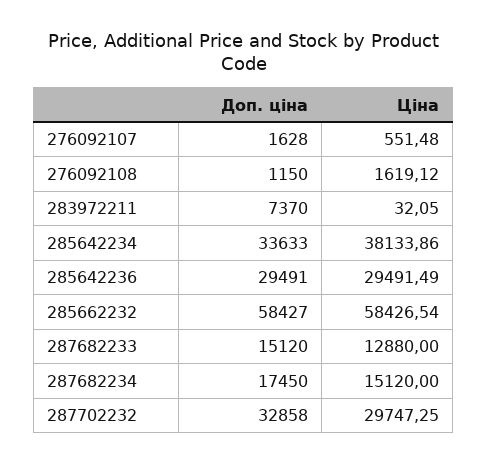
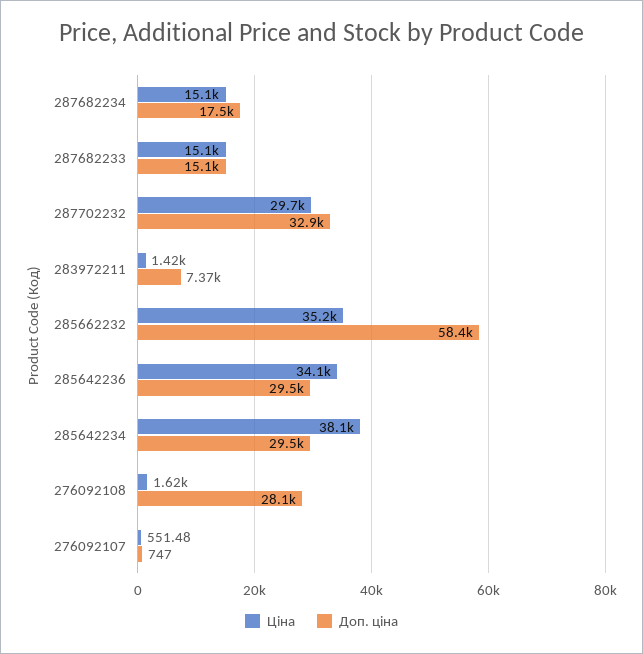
Доп. ціна, 276092107: 1628 -> 747
Доп. ціна, 276092108: 1150 -> 28100
Ціна, 283972211: 32.05 -> 1420
Доп. ціна, 285642234: 33633 -> 29500
Ціна, 285642236: 29491.49 -> 34100
Ціна, 285662232: 58426.54 -> 35200
Ціна, 287682233: 12880 -> 15100

